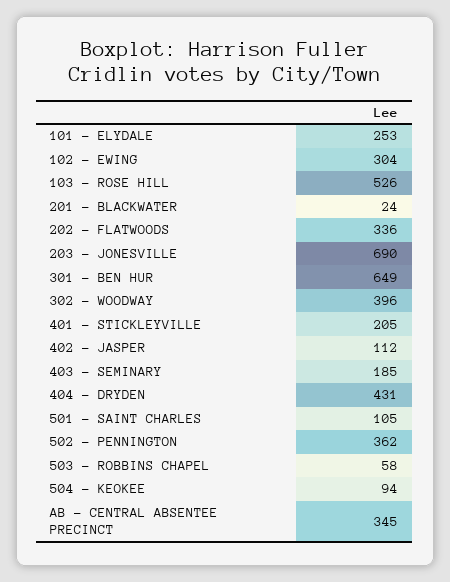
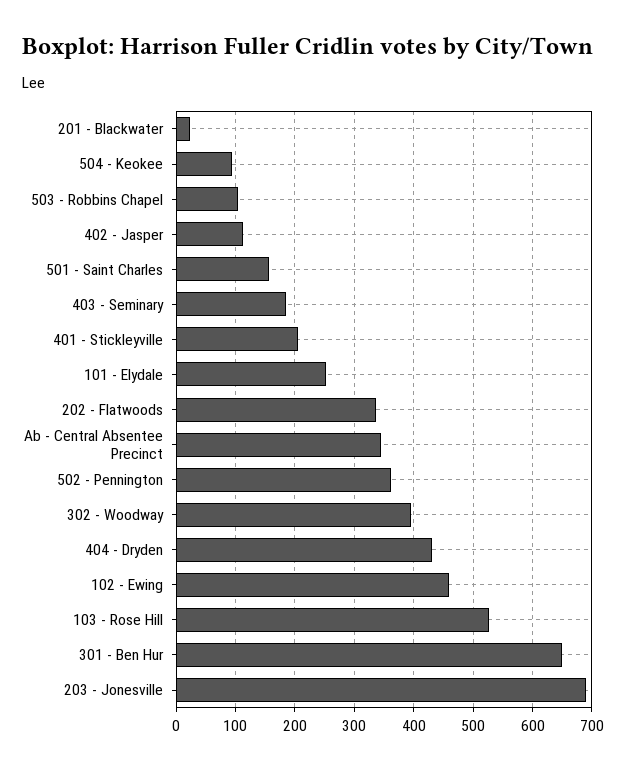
102 - EWING: 304 -> 460
501 - SAINT CHARLES: 105 -> 160
503 - ROBBINS CHAPEL: 58 -> 100

